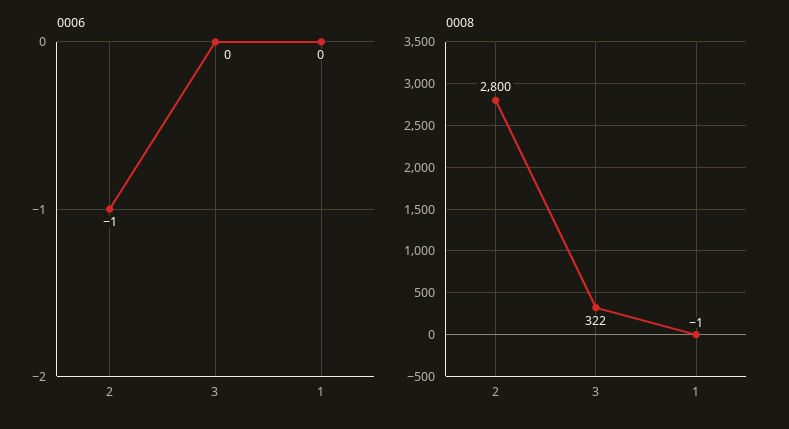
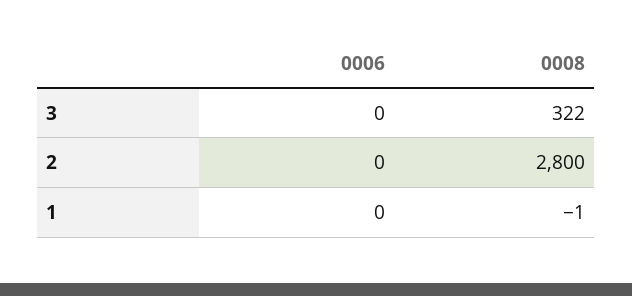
0006, 2: -1 -> 0

